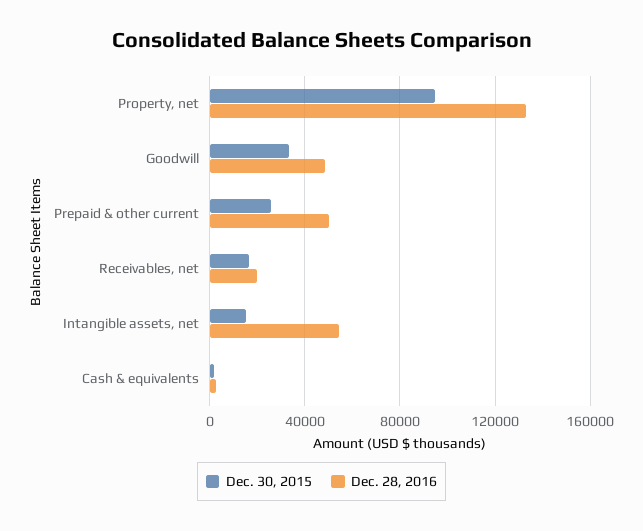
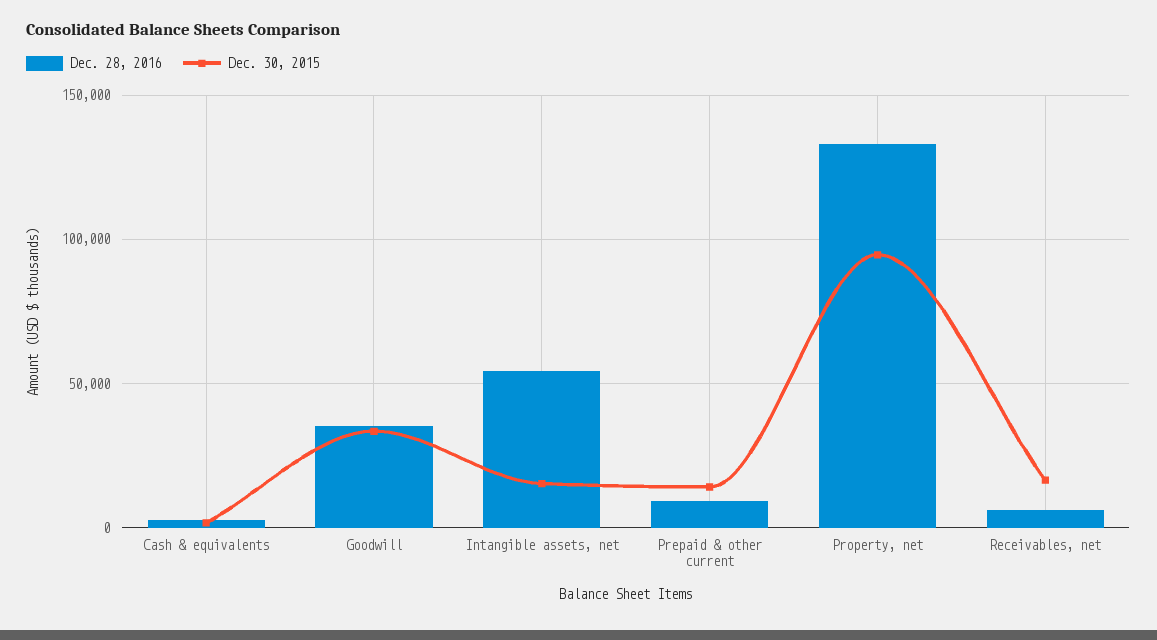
Dec. 28, 2016, Goodwill: 50000 -> 35000
Dec. 30, 2015, Prepaid & other current: 25000 -> 15000
Dec. 28, 2016, Prepaid & other current: 50000 -> 10000
Dec. 28, 2016, Receivables, net: 20000 -> 5000

